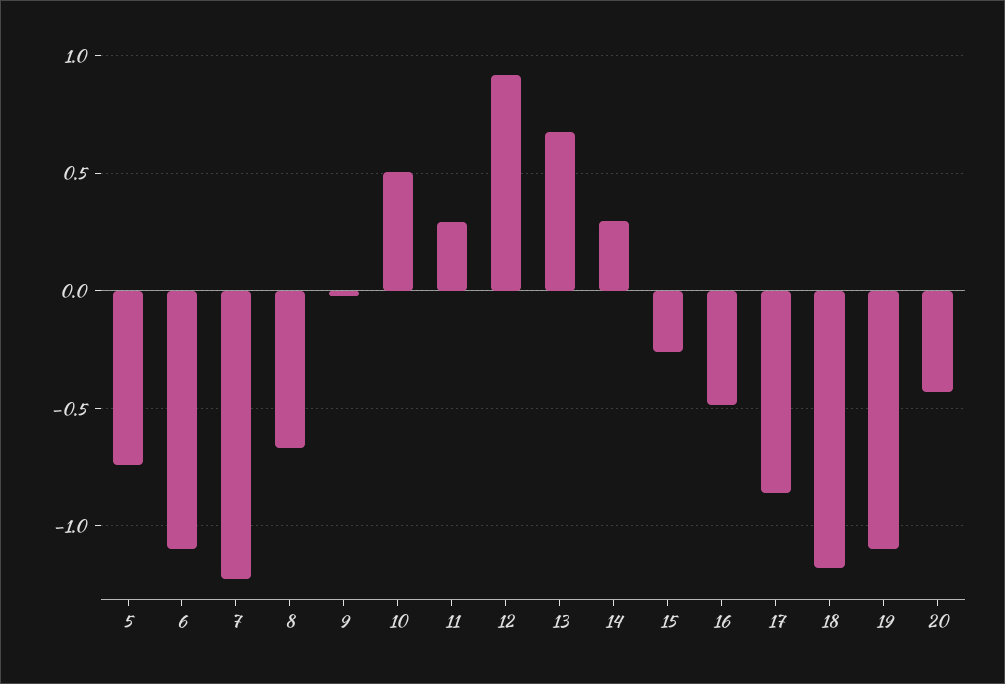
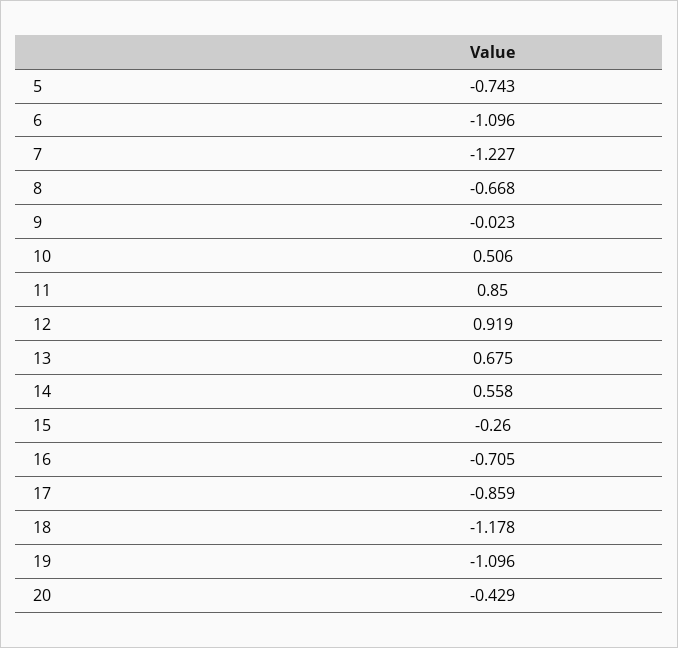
11: 0.3 -> 0.85
14: 0.3 -> 0.558
16: -0.5 -> -0.705

